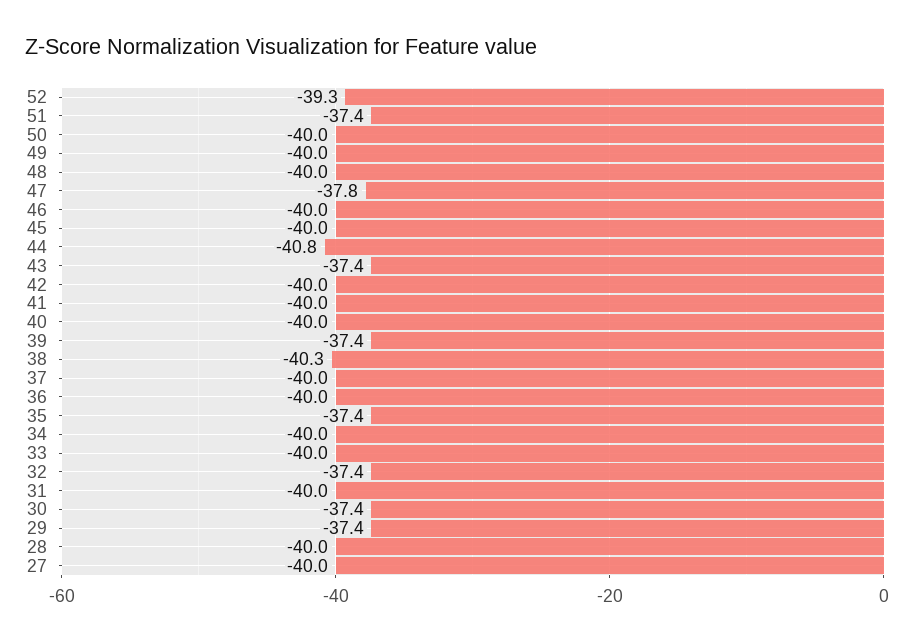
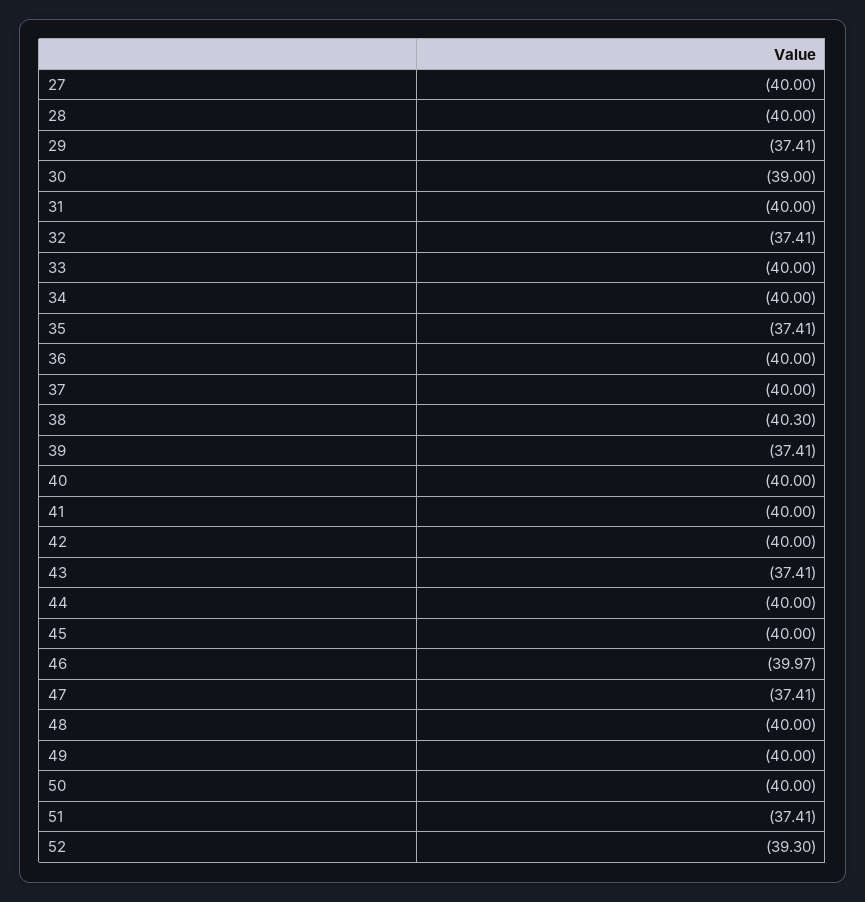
47: -37.8 -> -37.41
44: -40.8 -> -40
30: -37.4 -> -39

